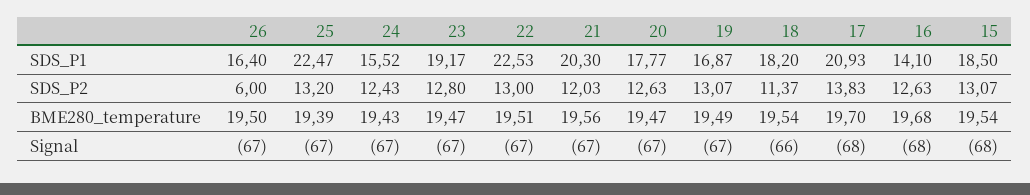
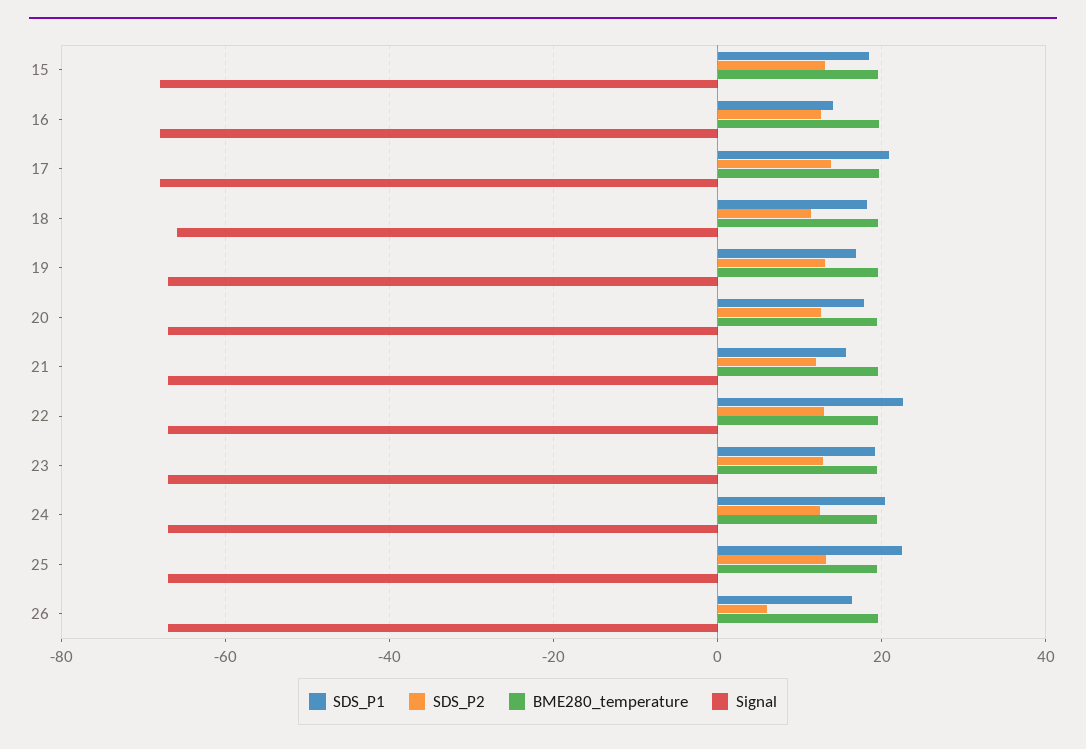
SDS_P1, 24: 15.52 -> 20
SDS_P1, 21: 20.3 -> 16

